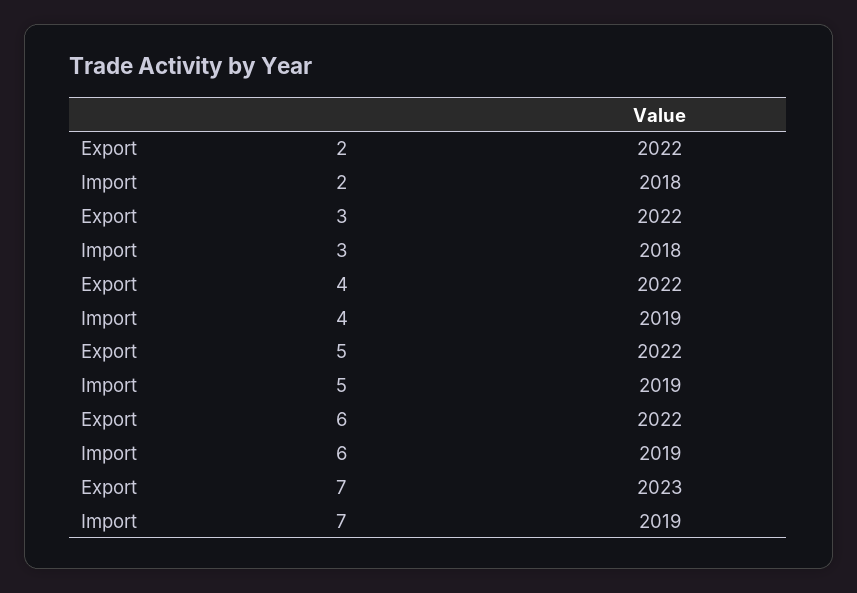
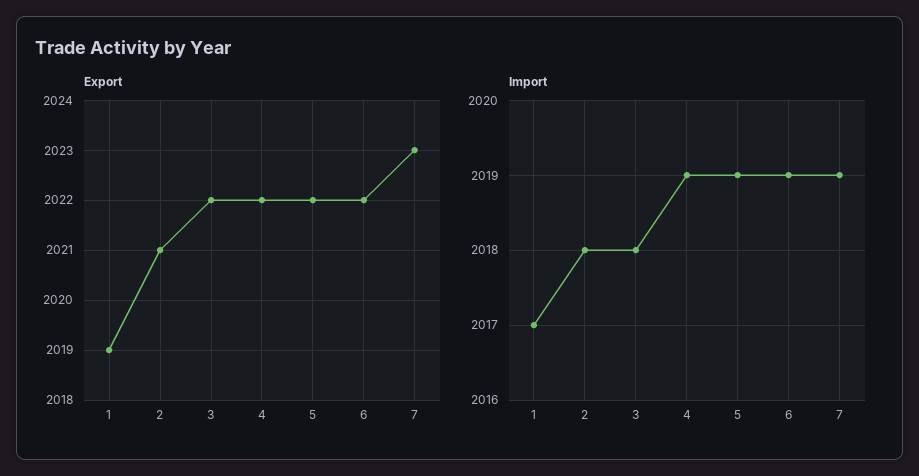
Export, 2: 2022 -> 2021
Export, 1: none -> 2019
Import, 1: none -> 2017

